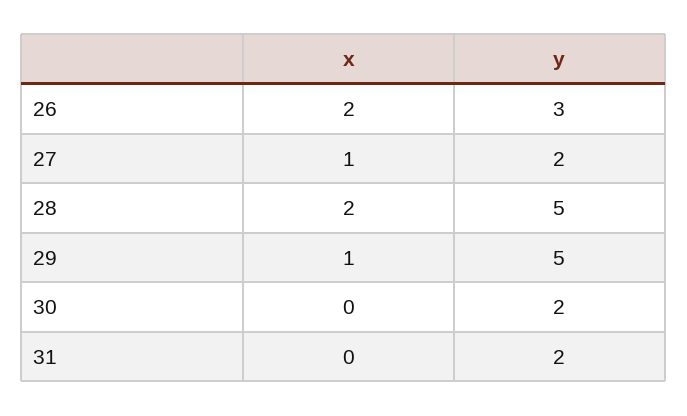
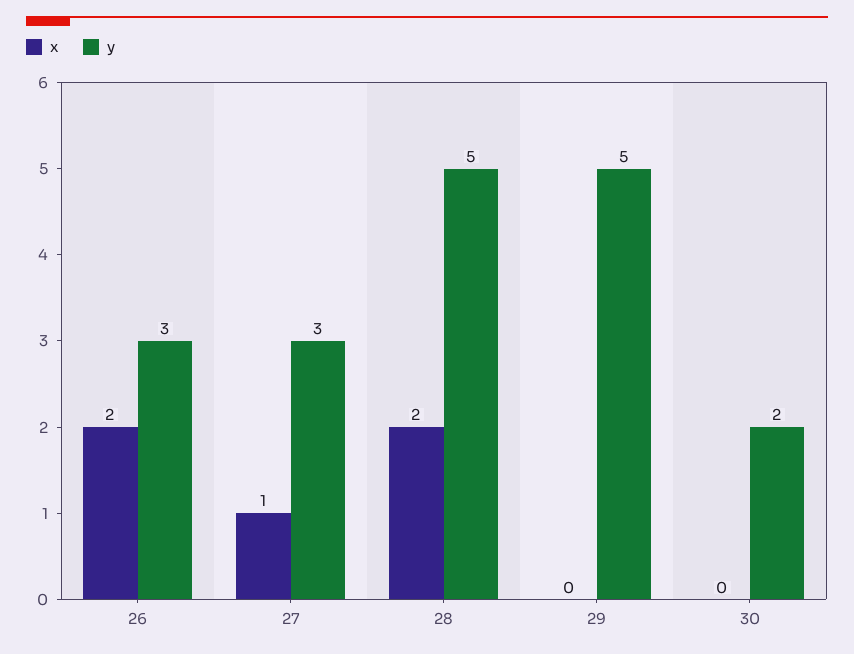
y, 27: 2 -> 3
x, 29: 1 -> 0
x, 31: 0 -> none
y, 31: 2 -> none

